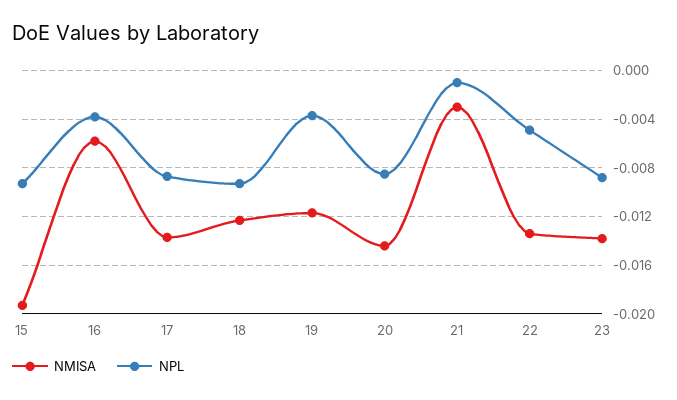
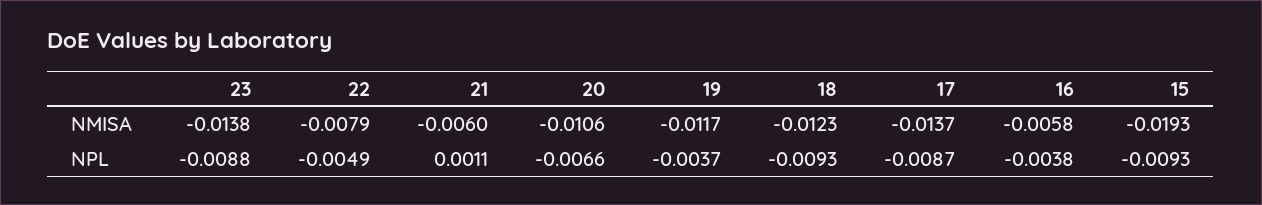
NMISA, 20: -0.0145 -> -0.0106
NPL, 20: -0.0085 -> -0.0066
NMISA, 21: -0.003 -> -0.006
NPL, 21: -0.001 -> 0.0011
NMISA, 22: -0.0135 -> -0.0079

